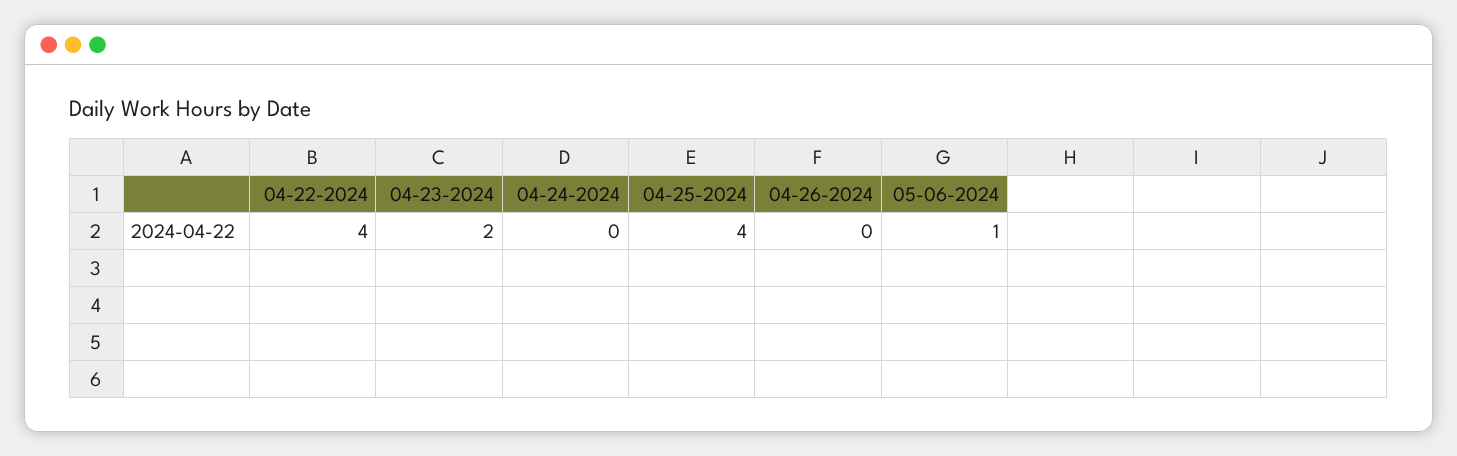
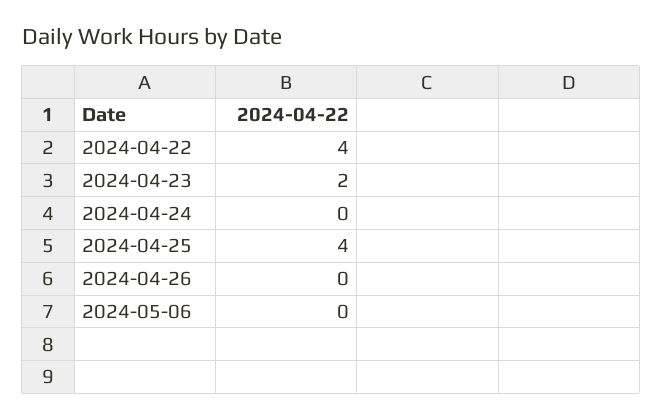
05-06-2024: 1 -> 0

